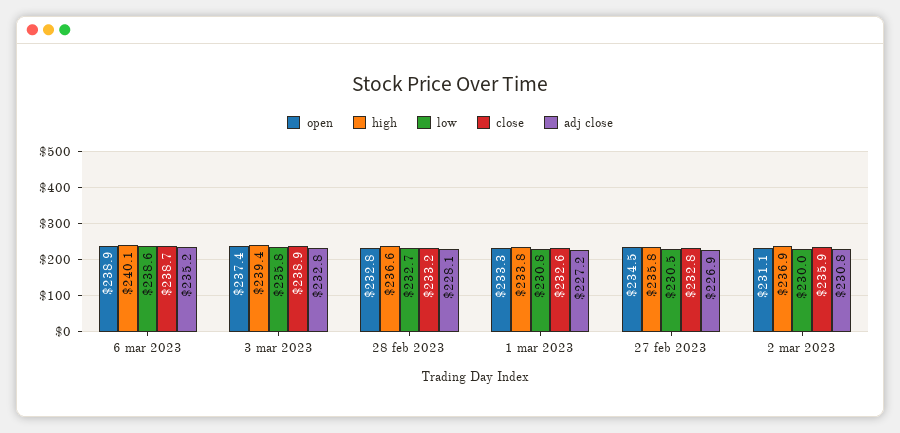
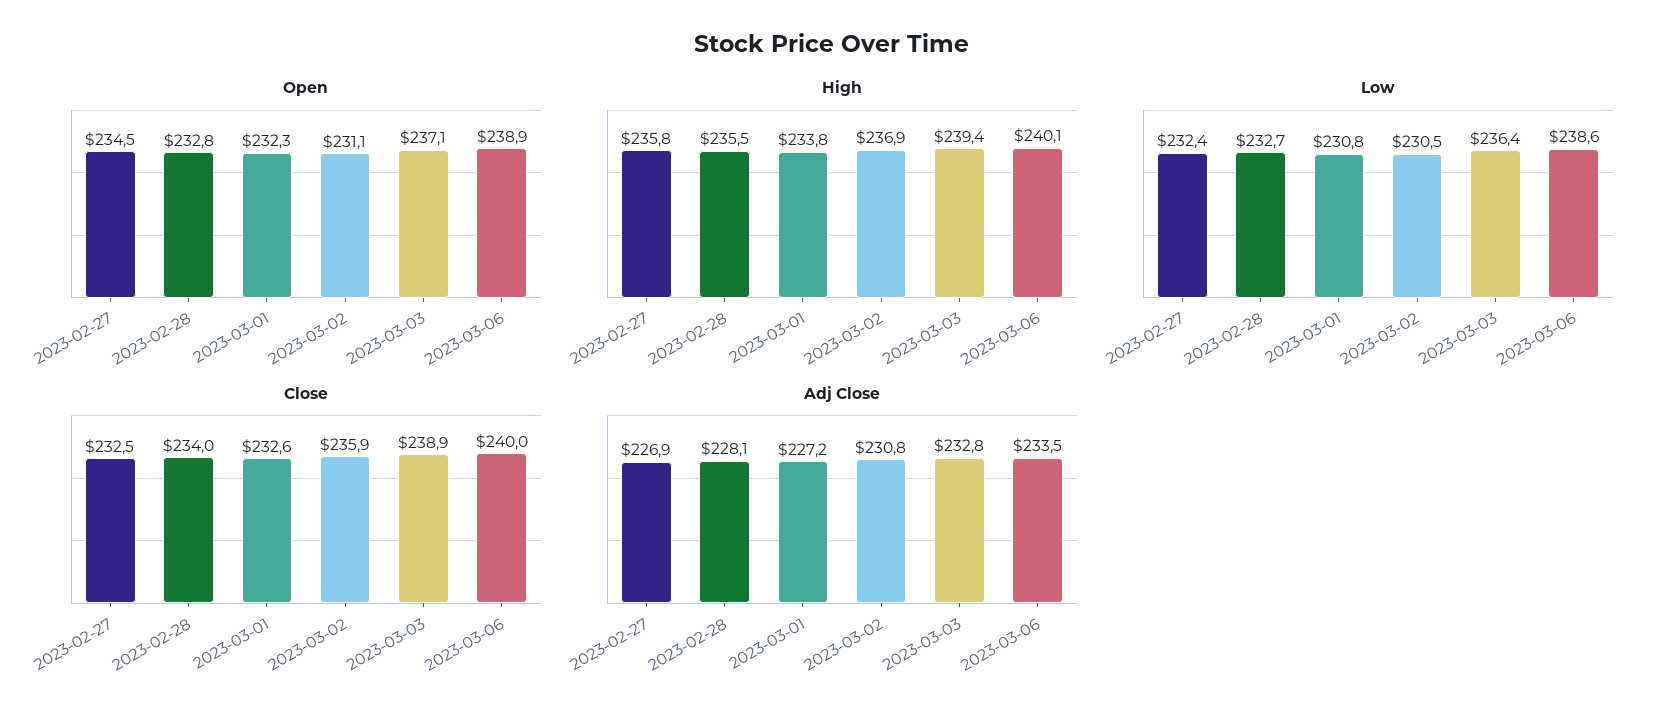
close, 6 mar 2023: 238.7 -> 240
adj close, 6 mar 2023: 235.2 -> 233.5
open, 3 mar 2023: 237.4 -> 237.1
low, 3 mar 2023: 235.8 -> 236.4
high, 28 feb 2023: 236.6 -> 235.5
close, 28 feb 2023: 233.2 -> 234
open, 1 mar 2023: 233.3 -> 232.3
low, 27 feb 2023: 230.5 -> 232.4
close, 27 feb 2023: 232.8 -> 232.5
low, 2 mar 2023: 230 -> 230.5

